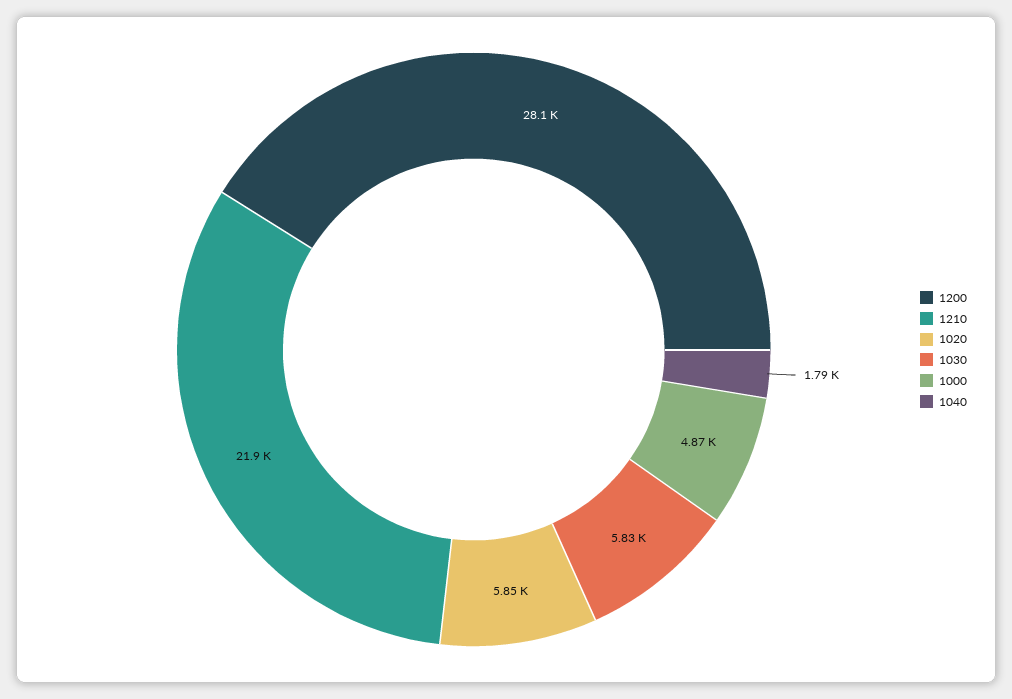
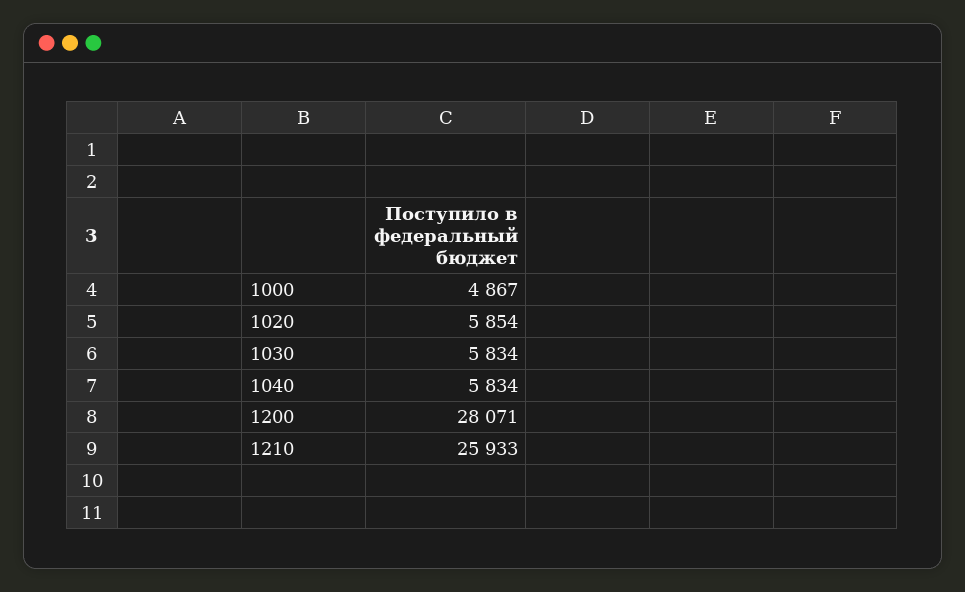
1210: 21900 -> 25933
1040: 1790 -> 5834

